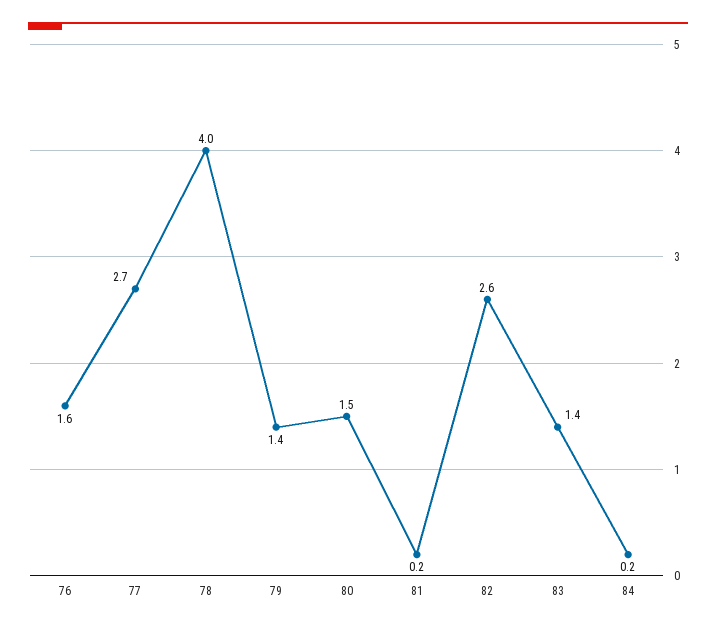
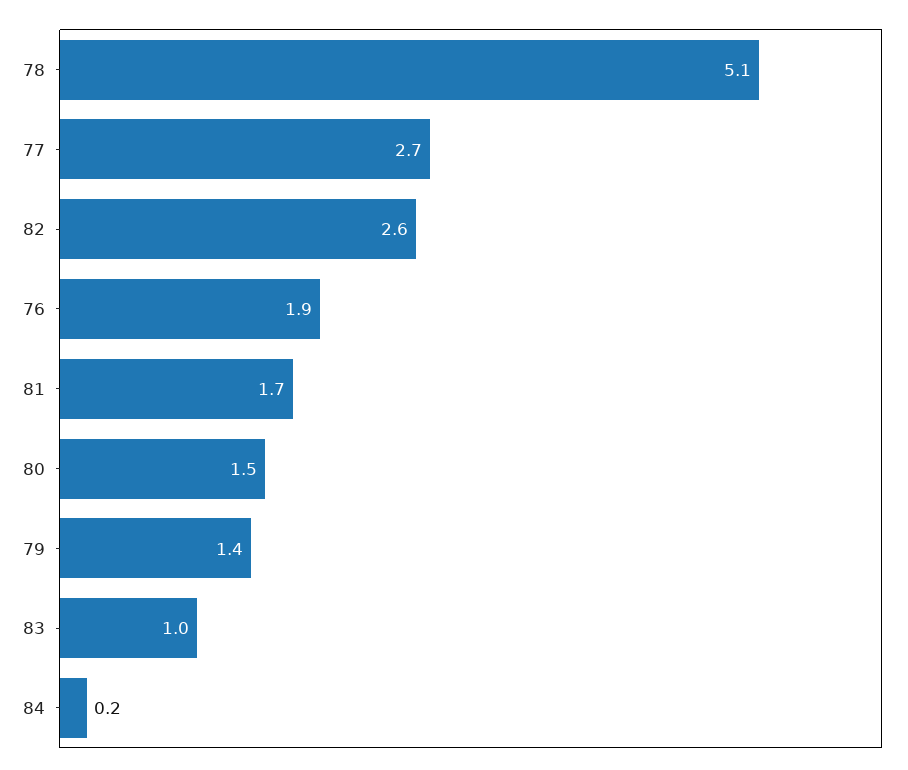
76: 1.6 -> 1.9
78: 4 -> 5.1
81: 0.2 -> 1.7
83: 1.4 -> 1

